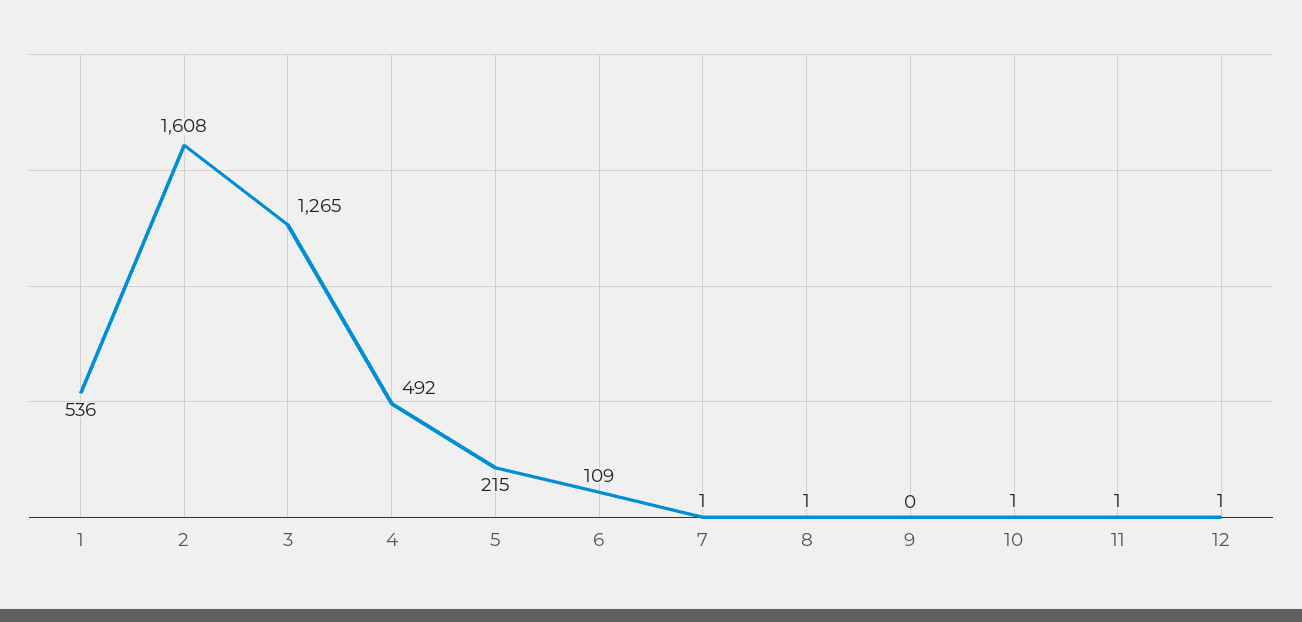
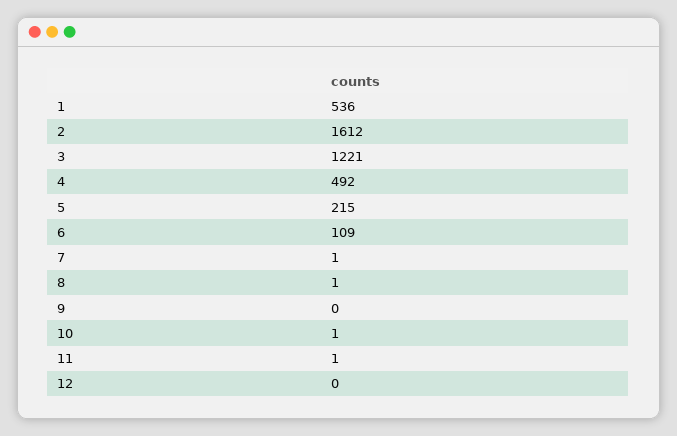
2: 1608 -> 1612
3: 1265 -> 1221
12: 1 -> 0

